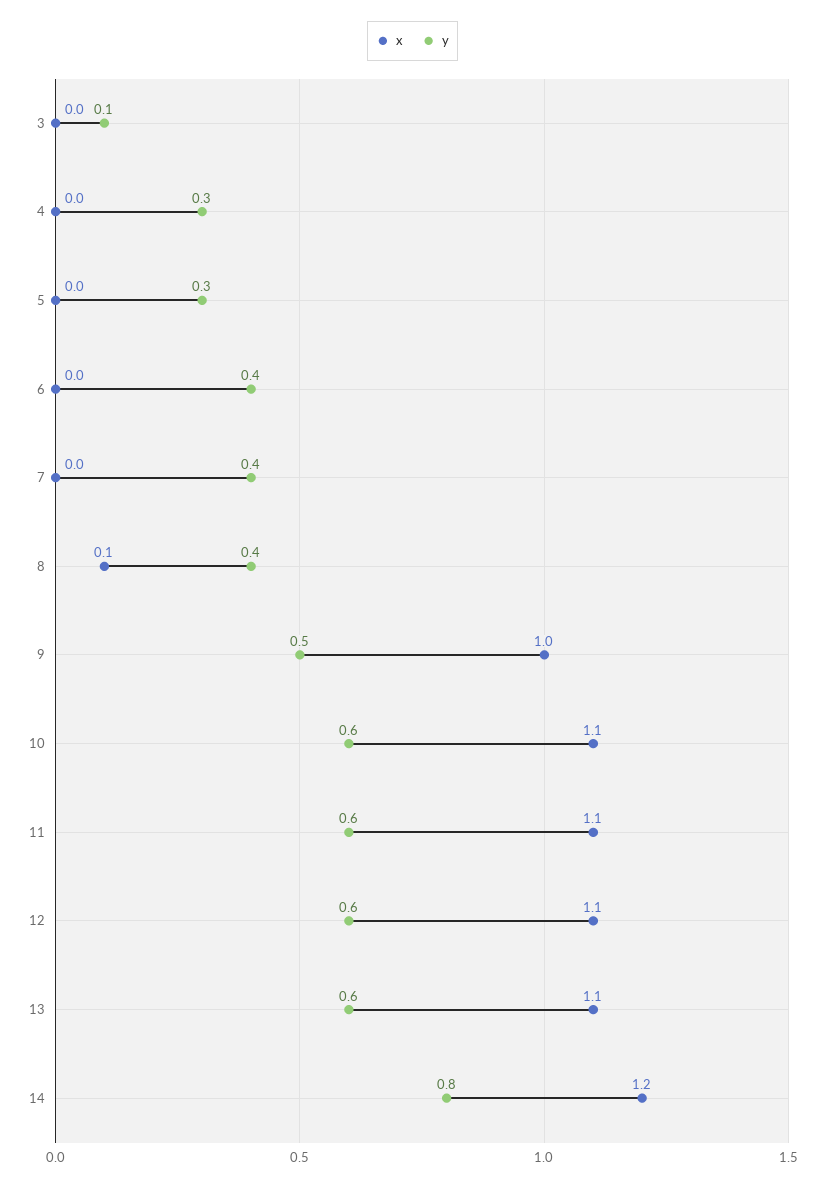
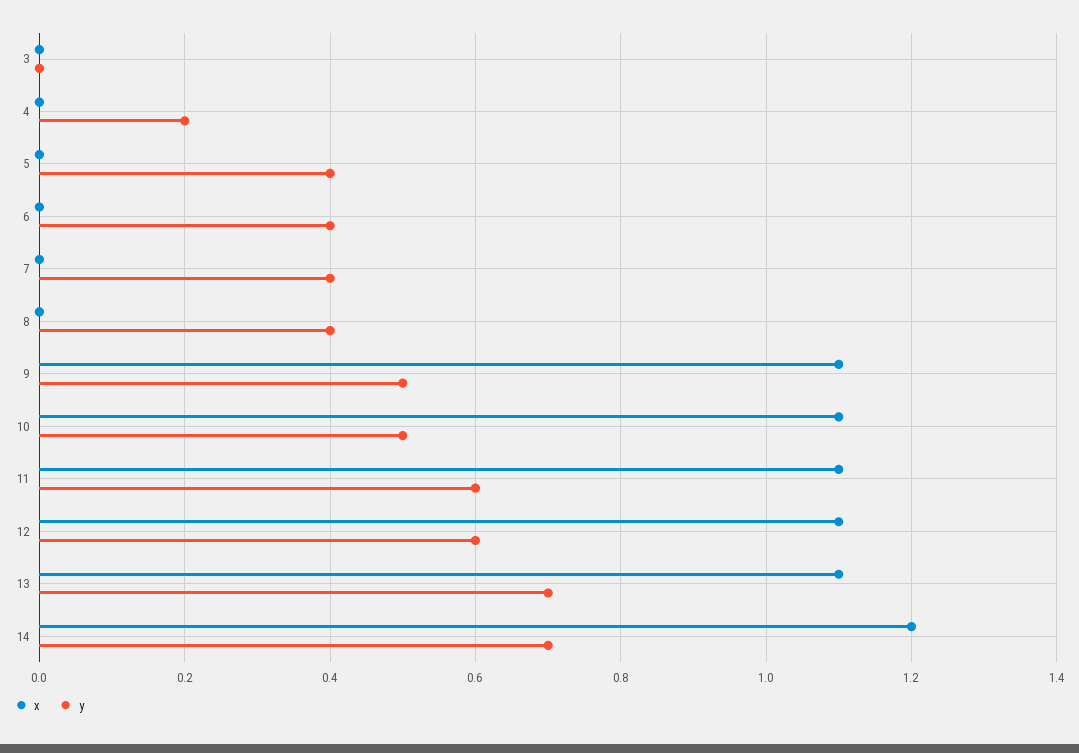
y, 3: 0.1 -> 0
y, 4: 0.3 -> 0.2
y, 5: 0.3 -> 0.4
x, 8: 0.1 -> 0
x, 9: 1 -> 1.1
y, 10: 0.6 -> 0.5
y, 13: 0.6 -> 0.7
y, 14: 0.8 -> 0.7

